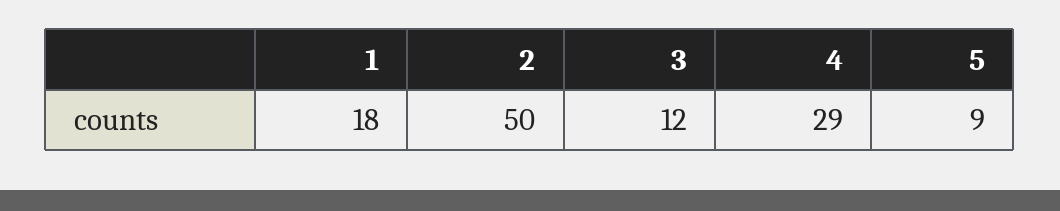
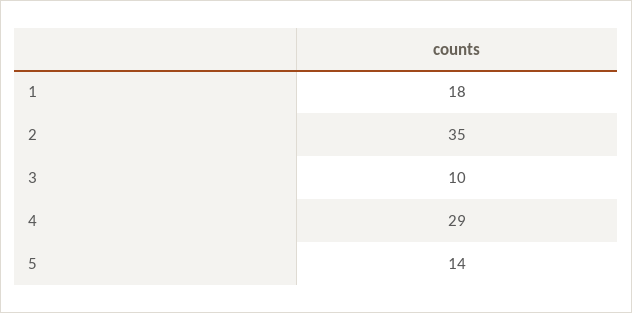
2: 50 -> 35
3: 12 -> 10
5: 9 -> 14

